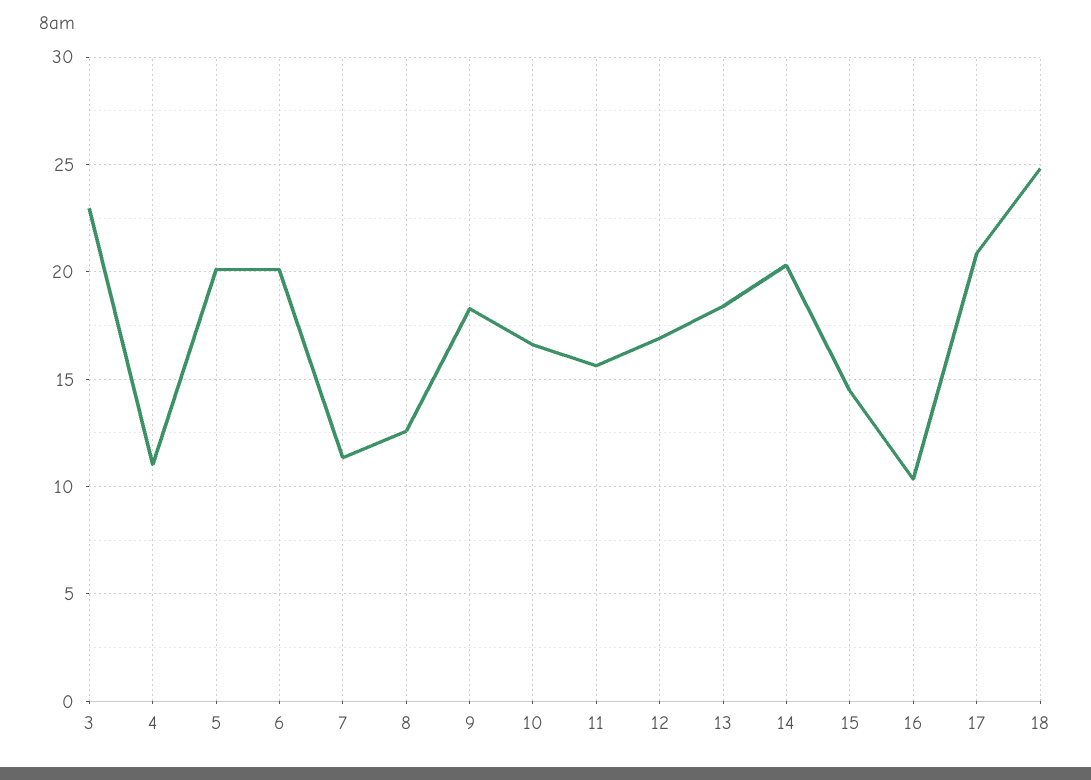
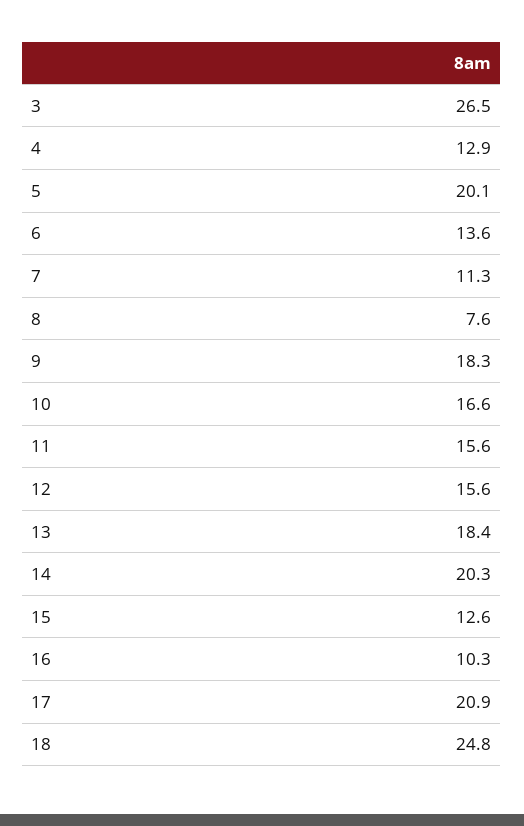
3: 23 -> 26.5
4: 11 -> 12.9
6: 20 -> 13.6
8: 12.5 -> 7.6
12: 17 -> 15.6
15: 14.5 -> 12.6

